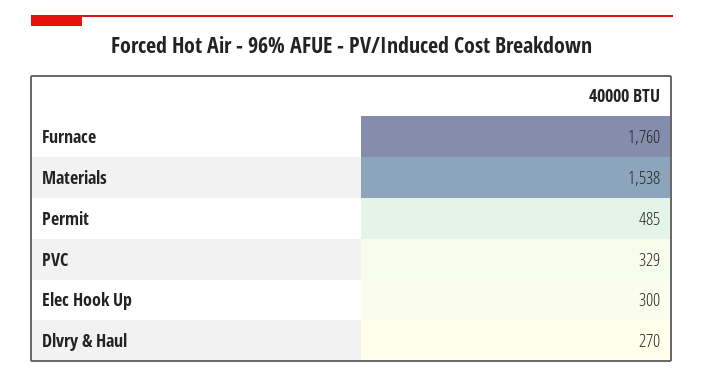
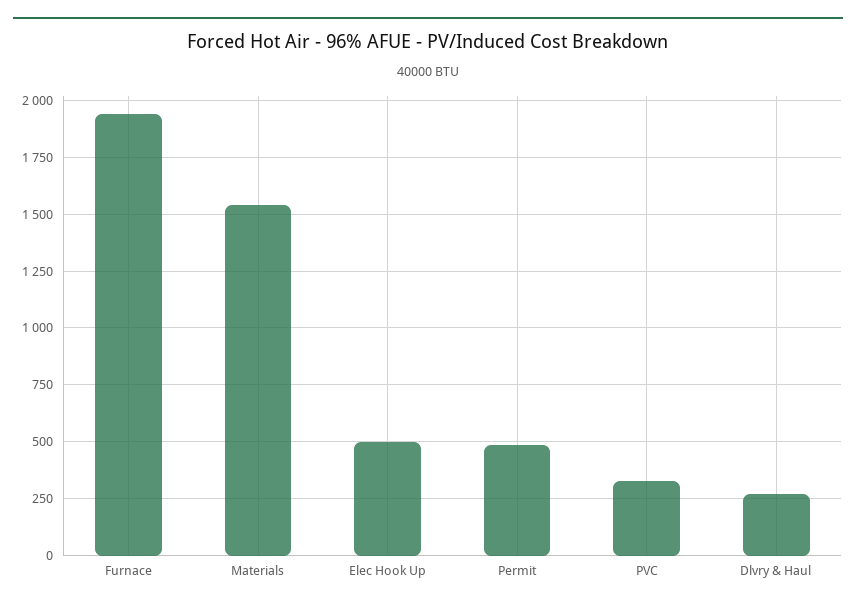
Furnace: 1760 -> 1950
Elec Hook Up: 300 -> 500

